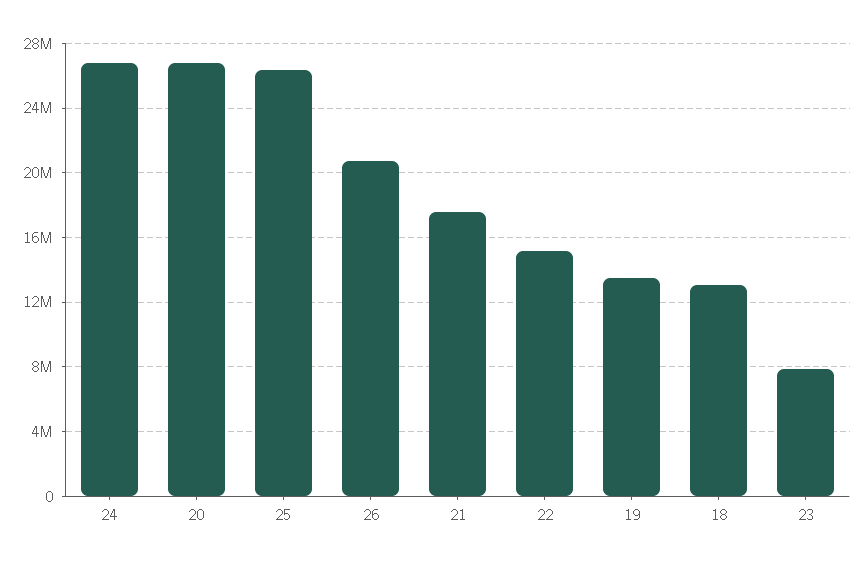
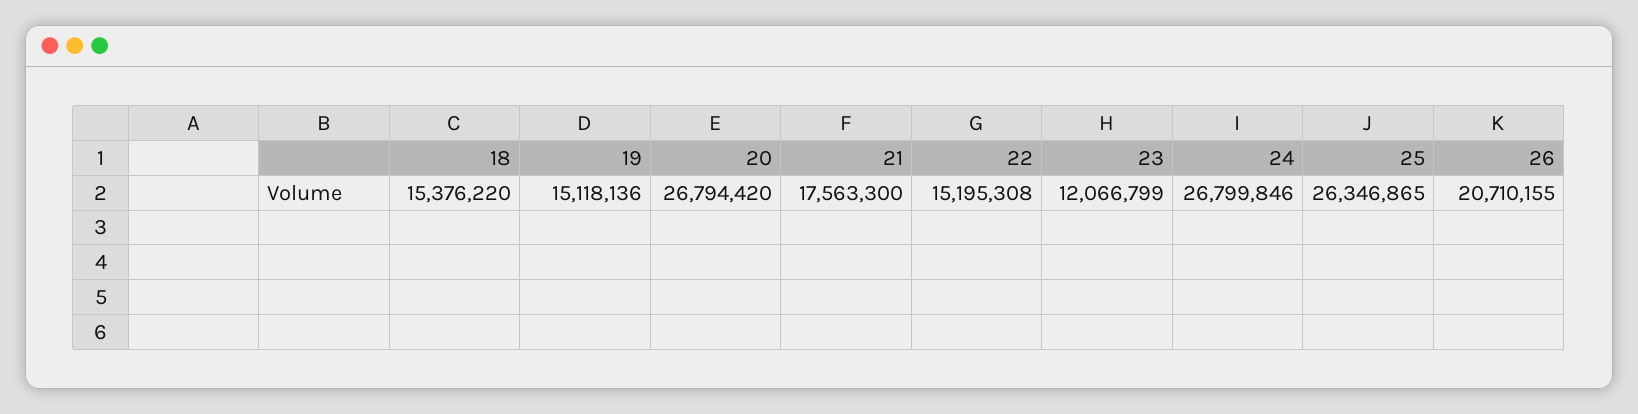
19: 13500000 -> 15118136
18: 13000000 -> 15376220
23: 8000000 -> 12066799

